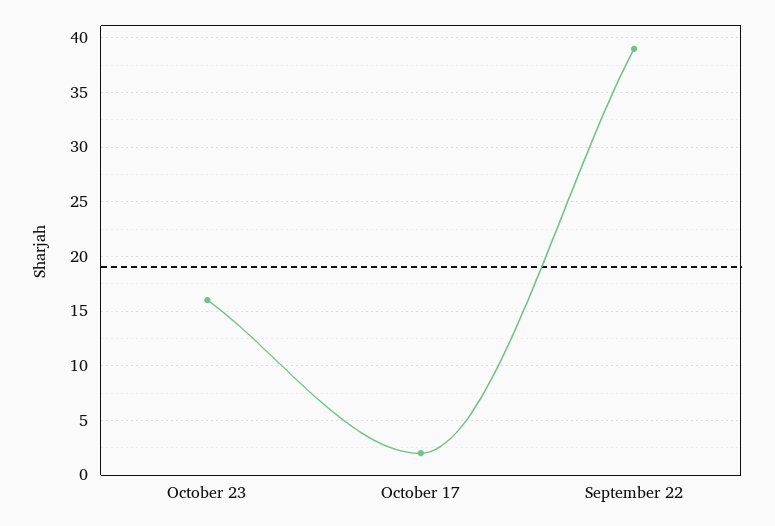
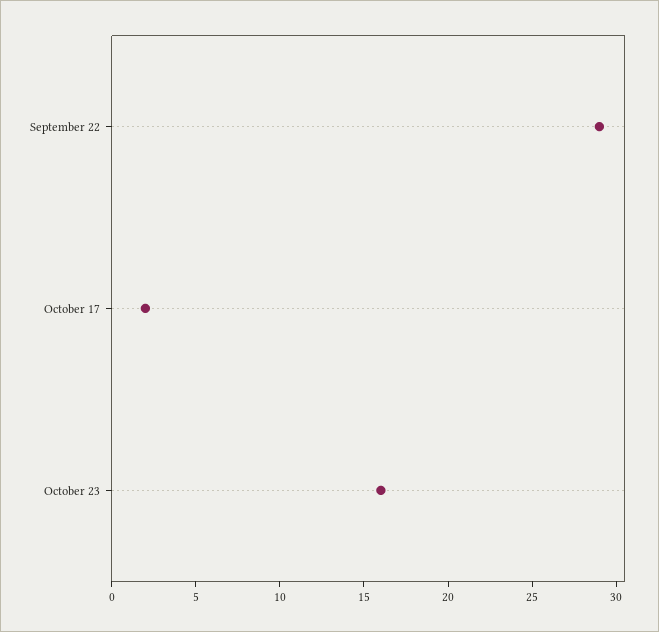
September 22: 39 -> 29

